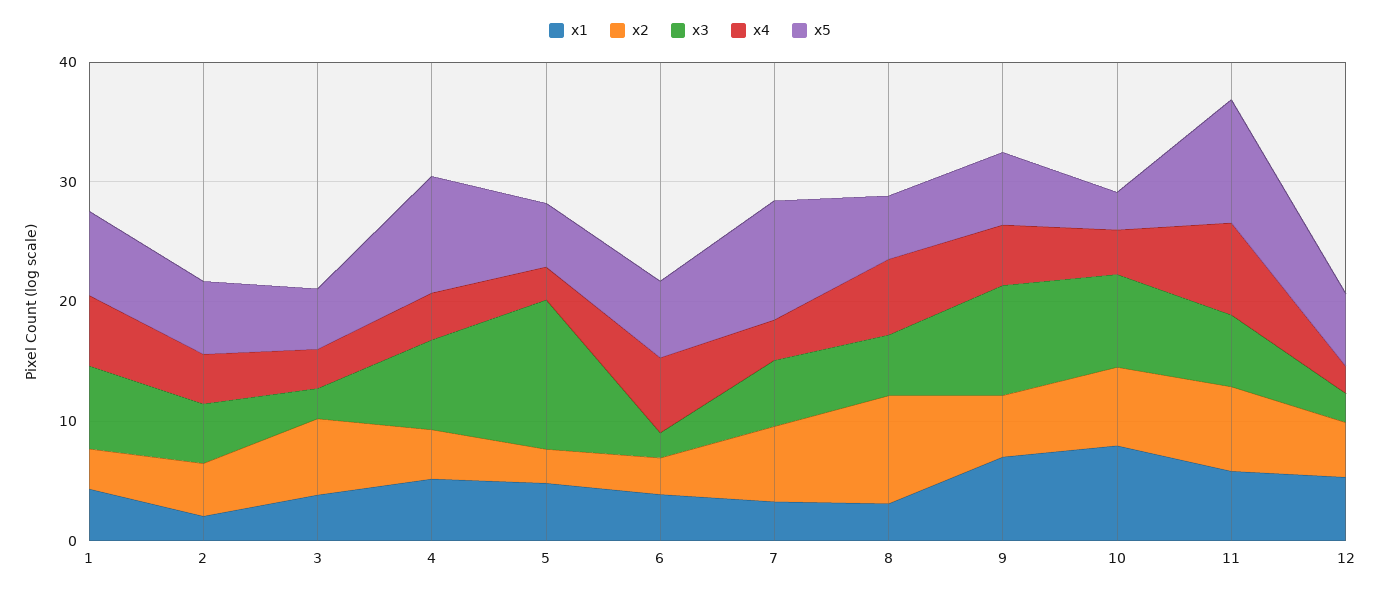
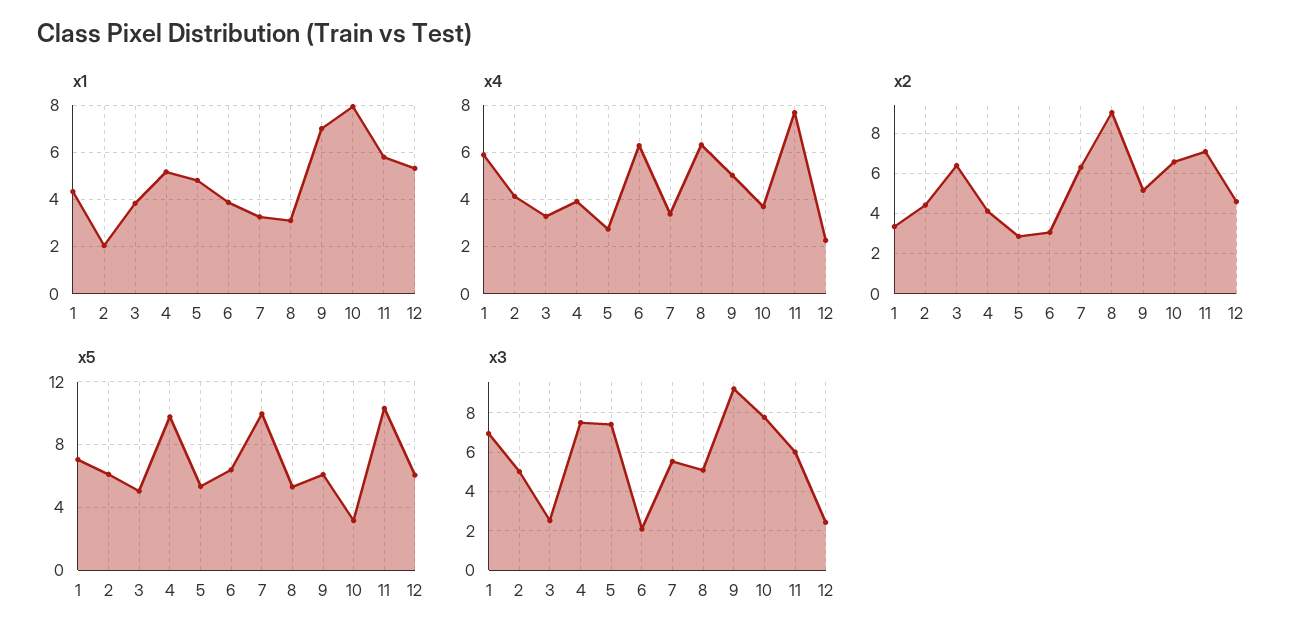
x3, 5: 12 -> 7.5

